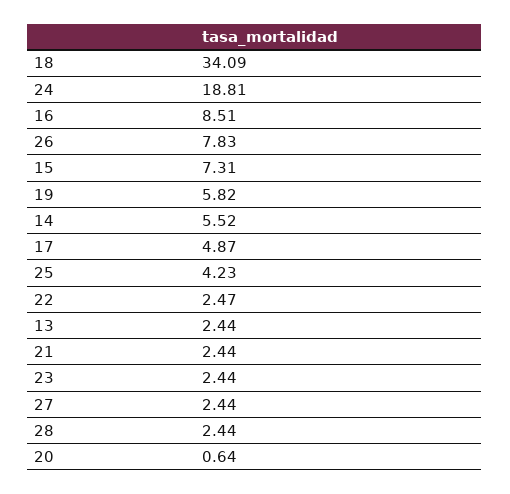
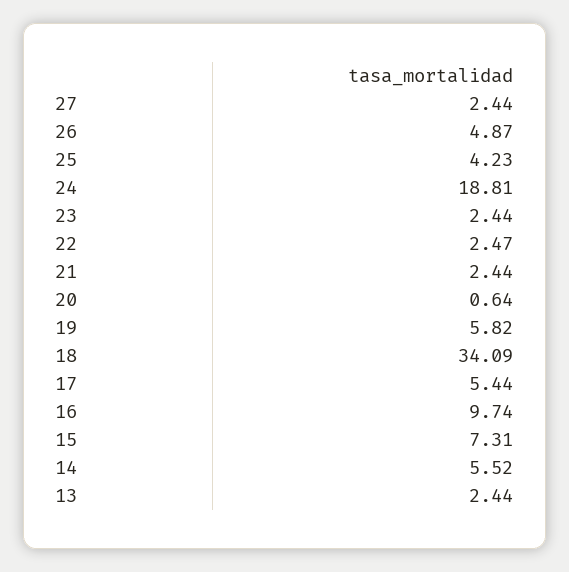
16: 8.51 -> 9.74
26: 7.83 -> 4.87
17: 4.87 -> 5.44
28: 2.44 -> none

